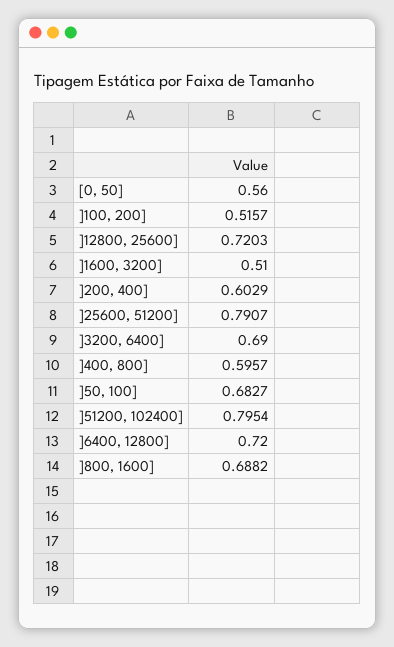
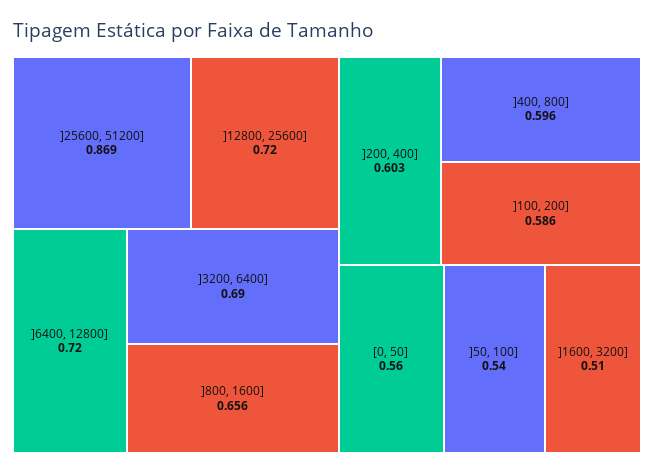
]100, 200]: 0.5157 -> 0.586
]25600, 51200]: 0.7907 -> 0.869
]50, 100]: 0.6827 -> 0.54
]51200, 102400]: 0.7954 -> none
]800, 1600]: 0.6882 -> 0.656

